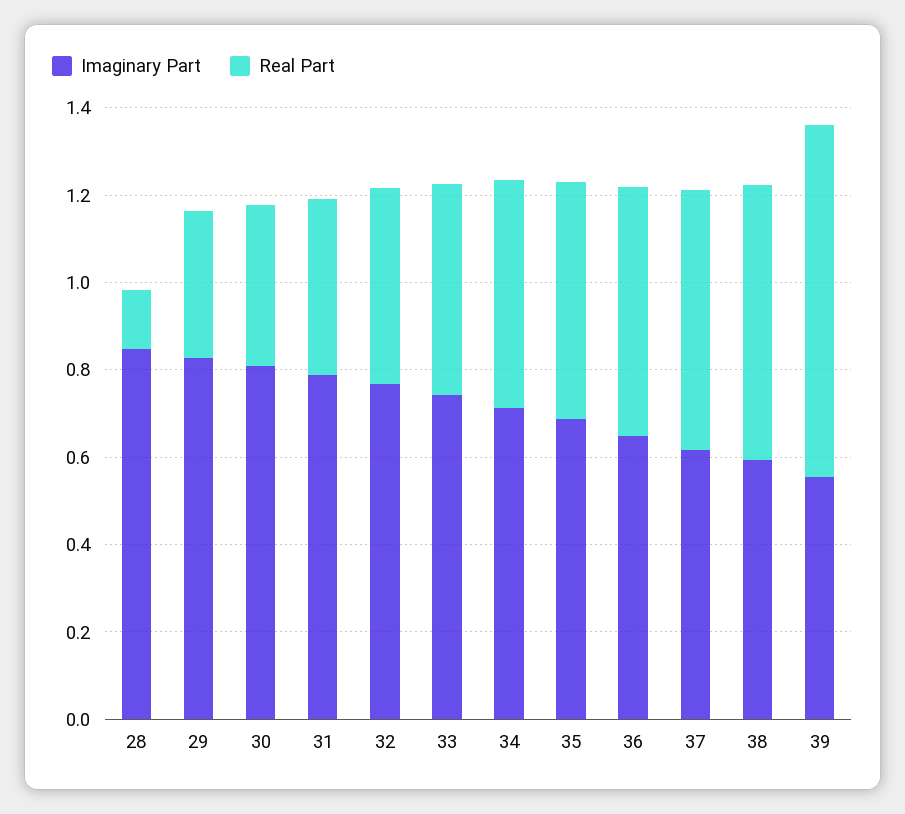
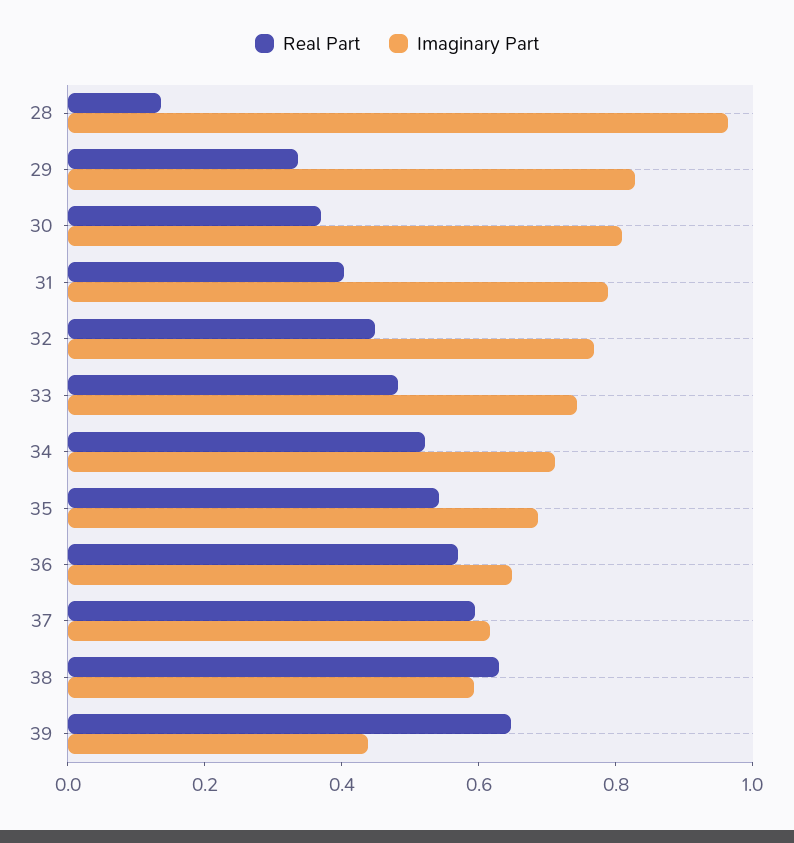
Imaginary Part, 28: 0.85 -> 0.95
Imaginary Part, 39: 0.55 -> 0.45
Real Part, 39: 0.8 -> 0.65

